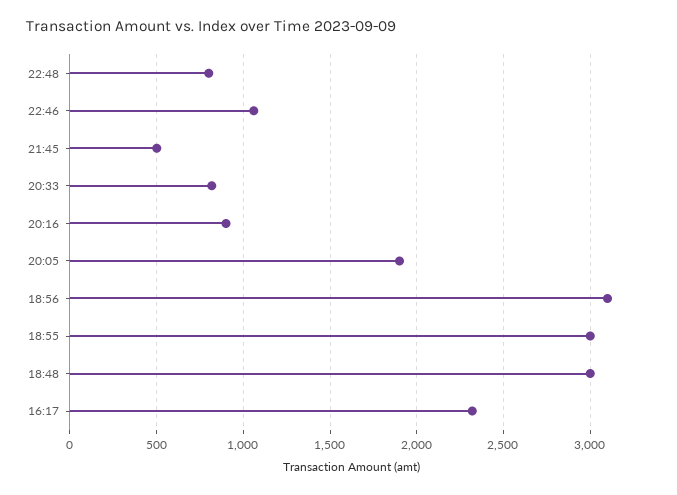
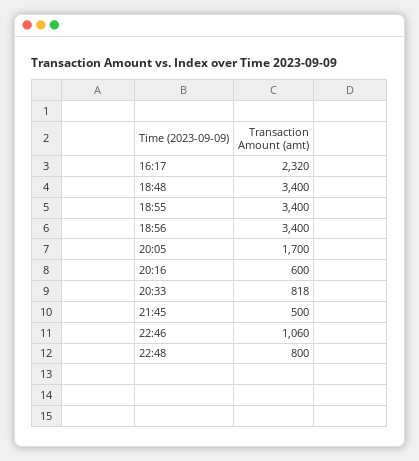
20:16: 900 -> 600
20:05: 1900 -> 1700
18:56: 3100 -> 3400
18:55: 3000 -> 3400
18:48: 3000 -> 3400

